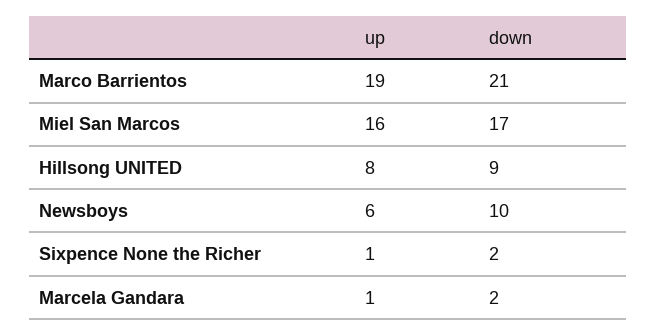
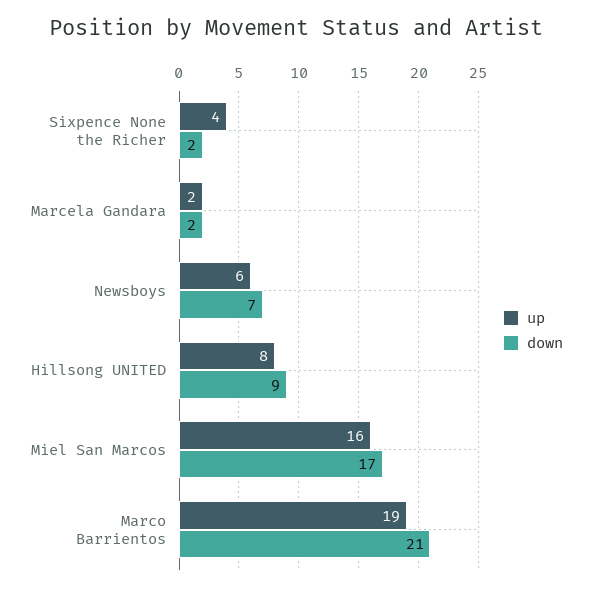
down, Newsboys: 10 -> 7
up, Sixpence None the Richer: 1 -> 4
up, Marcela Gandara: 1 -> 2

